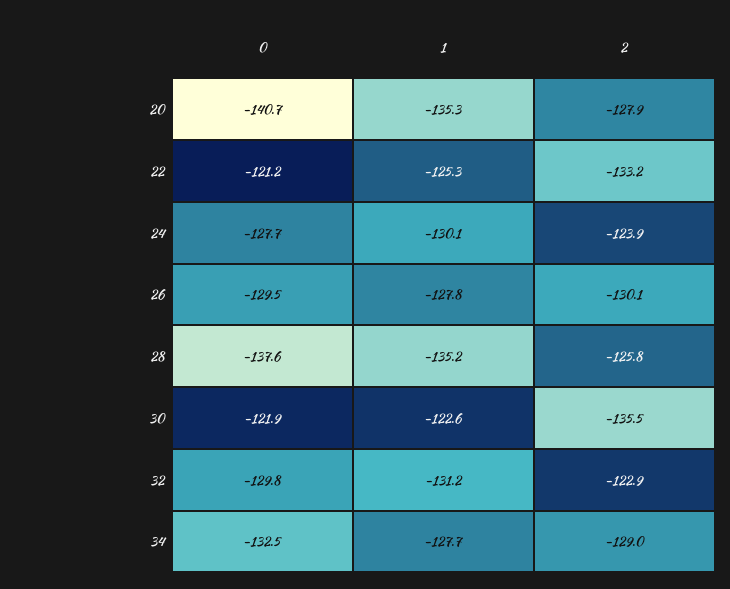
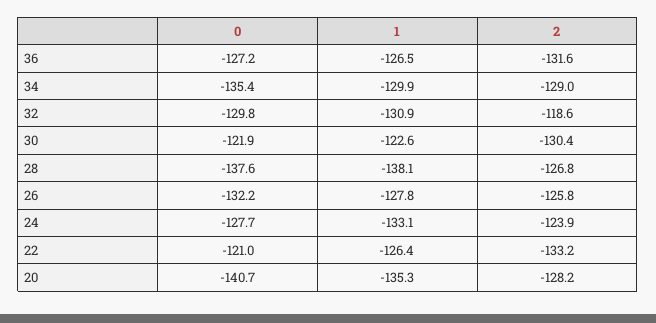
2, 20: -127.9 -> -128.2
0, 22: -121.2 -> -121
1, 22: -125.3 -> -126.4
1, 24: -130.1 -> -133.1
0, 26: -129.5 -> -132.2
2, 26: -130.1 -> -125.8
1, 28: -135.2 -> -138.1
2, 28: -125.8 -> -126.8
2, 30: -135.5 -> -130.4
1, 32: -131.2 -> -130.9
2, 32: -122.9 -> -118.6
0, 34: -132.5 -> -135.4
1, 34: -127.7 -> -129.9
0, 36: none -> -127.2
1, 36: none -> -126.5
2, 36: none -> -131.6

